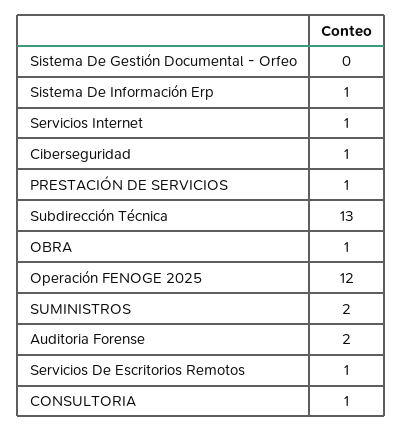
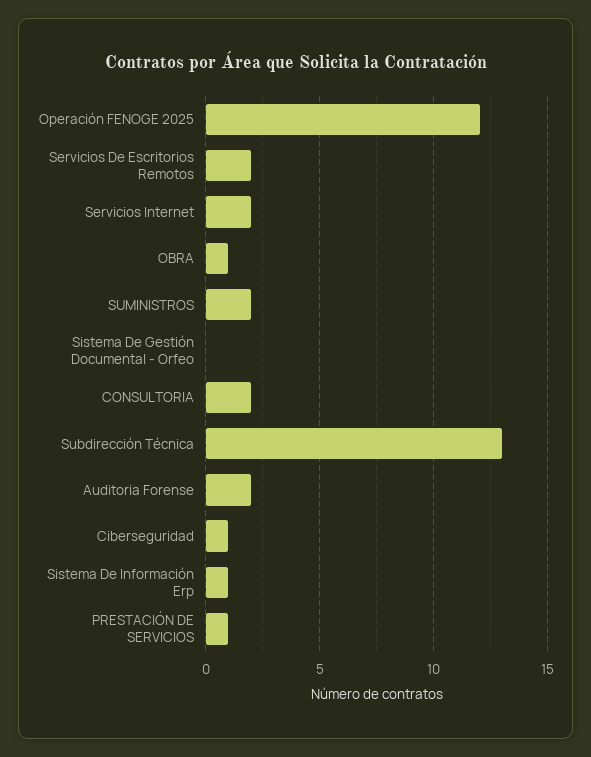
Servicios Internet: 1 -> 2
Servicios De Escritorios Remotos: 1 -> 2
CONSULTORIA: 1 -> 2

